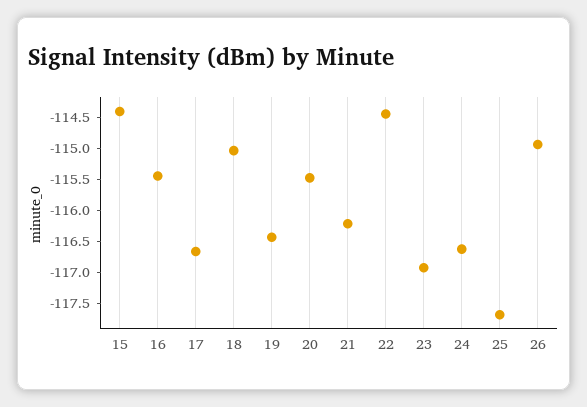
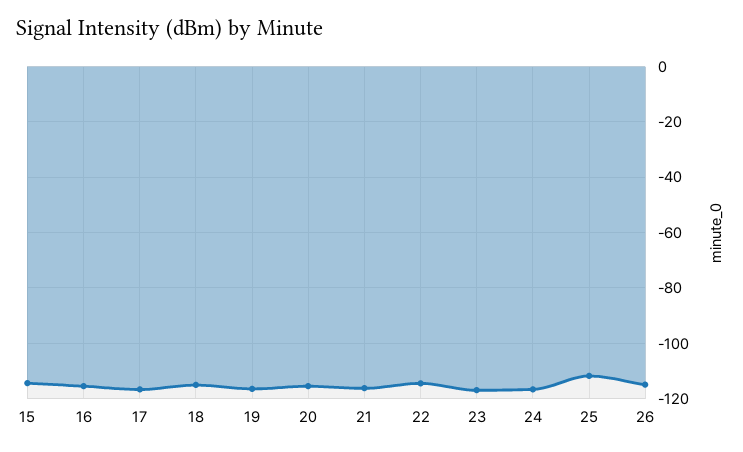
25: -117.75 -> -112.5

